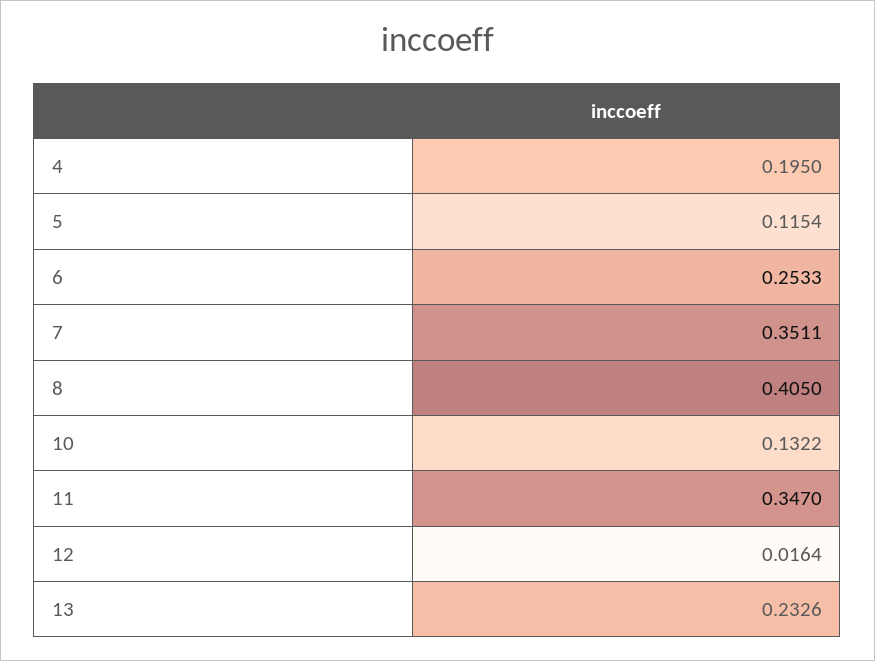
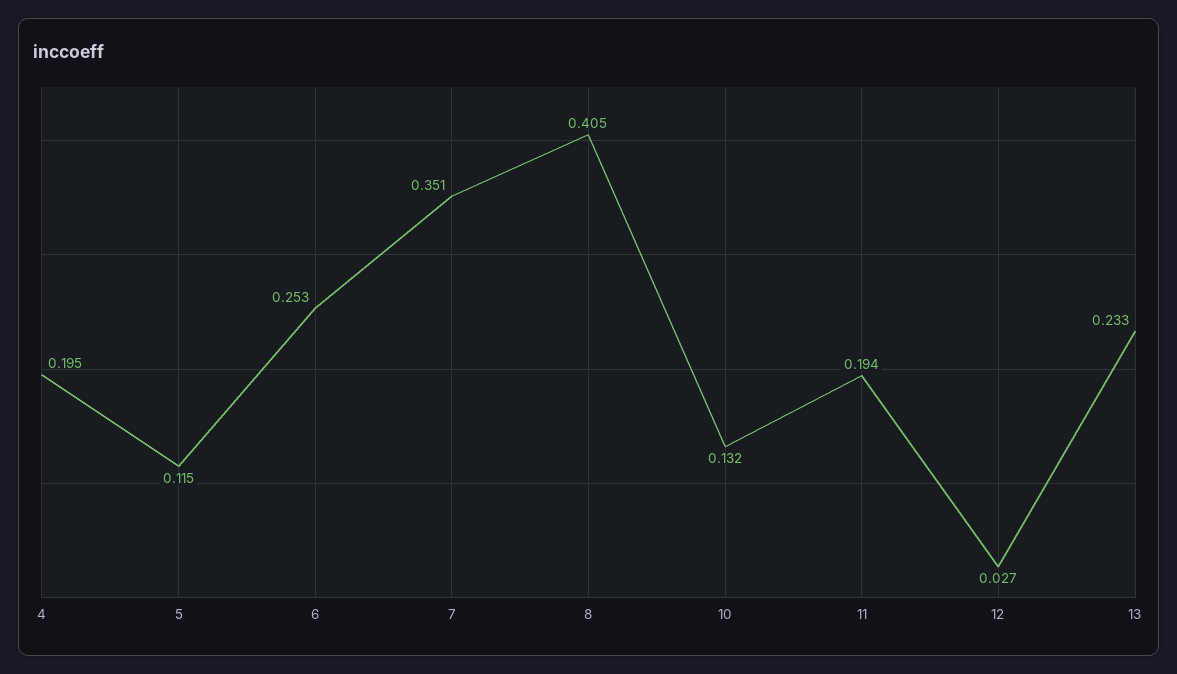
11: 0.347 -> 0.194
12: 0.0164 -> 0.027

